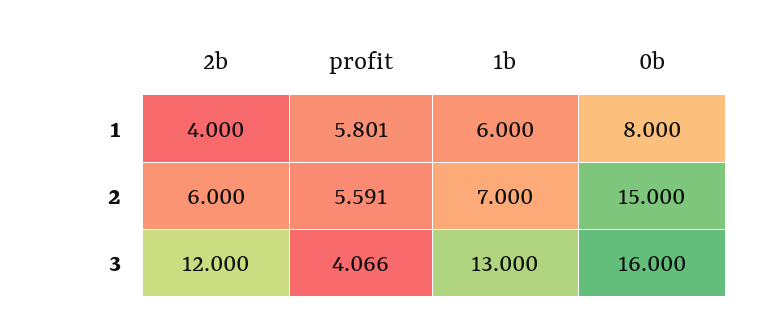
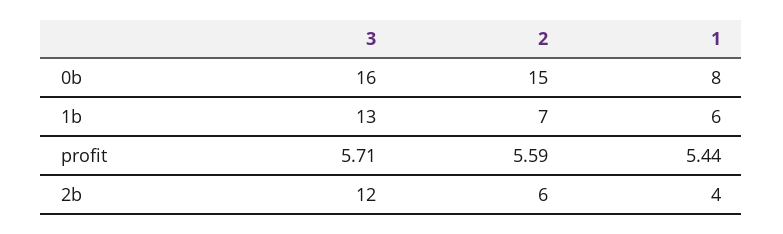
profit, 1: 5.801 -> 5.44
profit, 3: 4.066 -> 5.71

